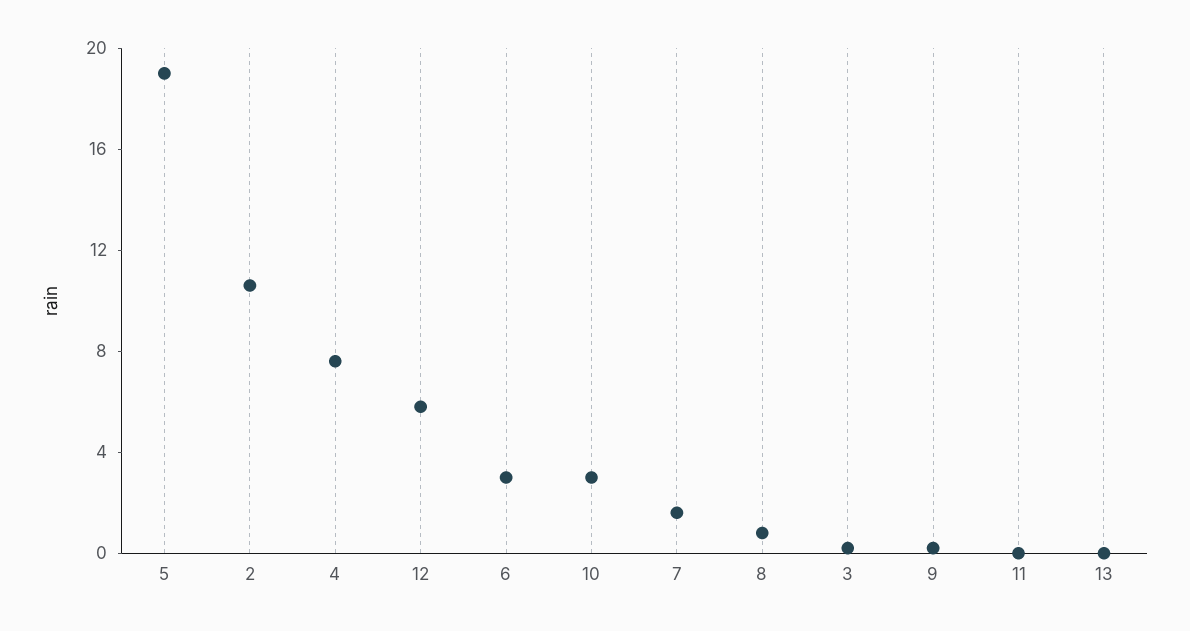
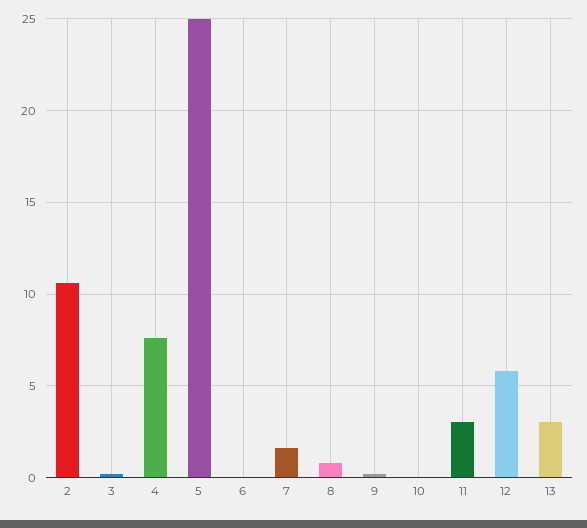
5: 19 -> 25
6: 3 -> 0
10: 3 -> 0
11: 0 -> 3
13: 0 -> 3

